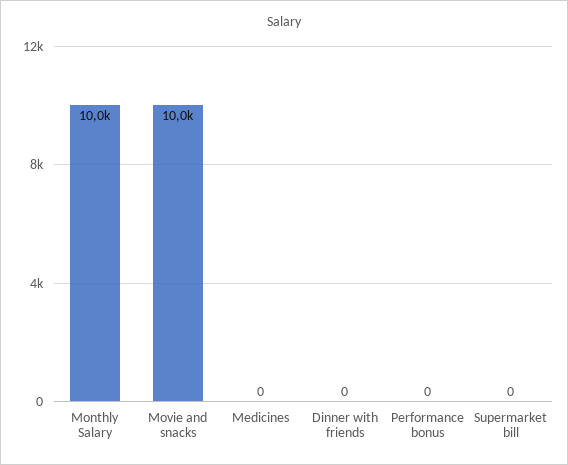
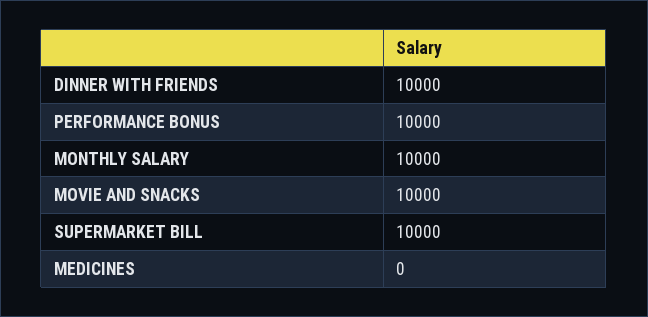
Dinner with friends: 0 -> 10000
Performance bonus: 0 -> 10000
Supermarket bill: 0 -> 10000

